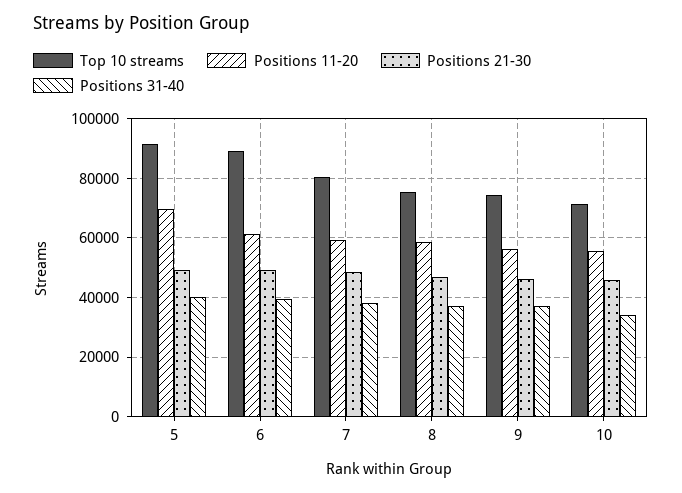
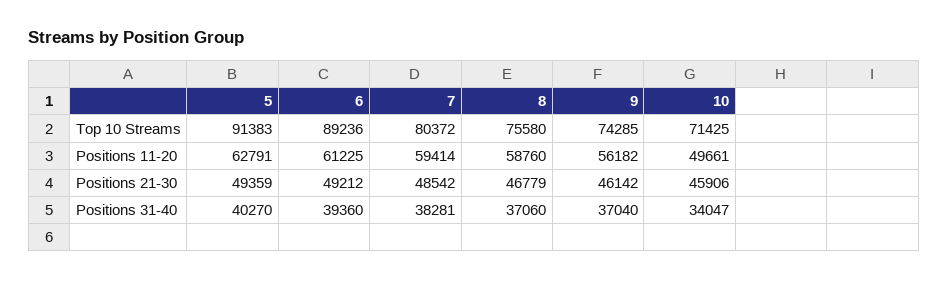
Positions 11-20, 5: 70000 -> 62791
Positions 11-20, 10: 55000 -> 49661

